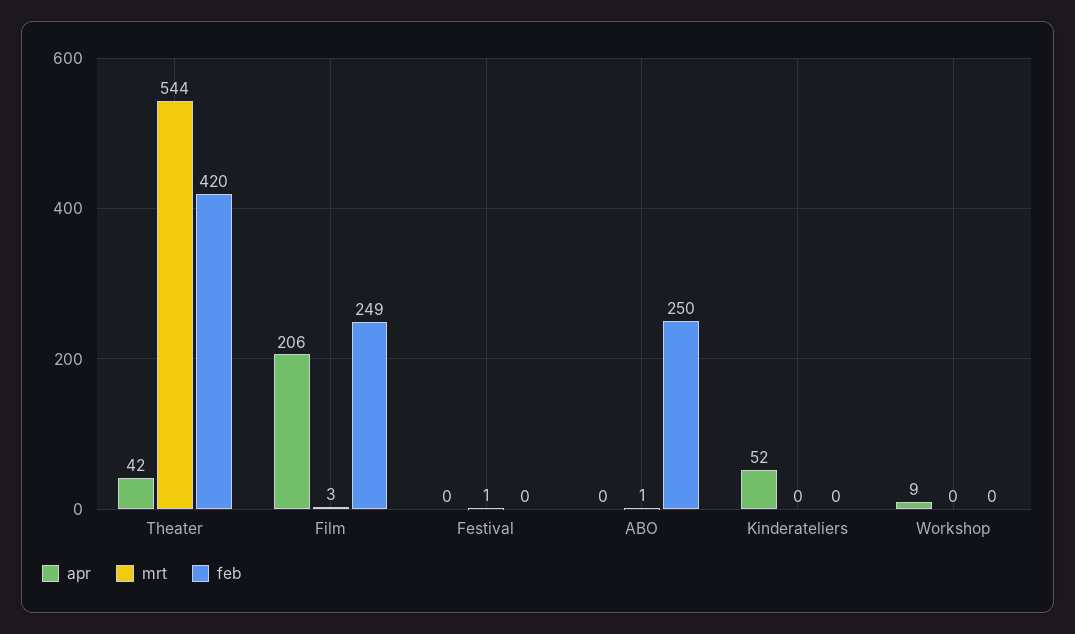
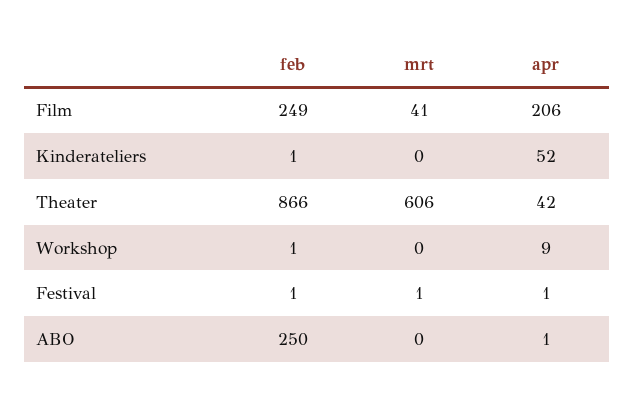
mrt, Theater: 544 -> 606
feb, Theater: 420 -> 866
mrt, Film: 3 -> 41
apr, Festival: 0 -> 1
feb, Festival: 0 -> 1
apr, ABO: 0 -> 1
mrt, ABO: 1 -> 0
feb, Kinderateliers: 0 -> 1
feb, Workshop: 0 -> 1

